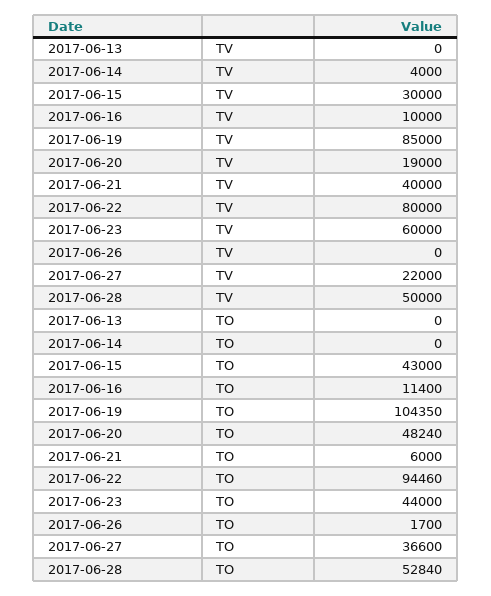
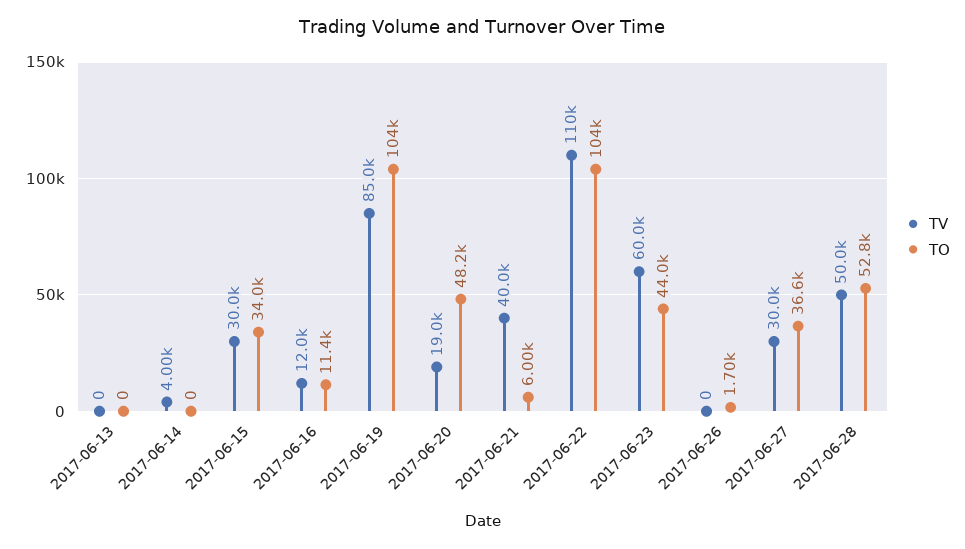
TV, 2017-06-16: 10000 -> 12000
TV, 2017-06-22: 80000 -> 110000
TV, 2017-06-27: 22000 -> 30000
TO, 2017-06-15: 43000 -> 34000
TO, 2017-06-22: 94460 -> 104000

